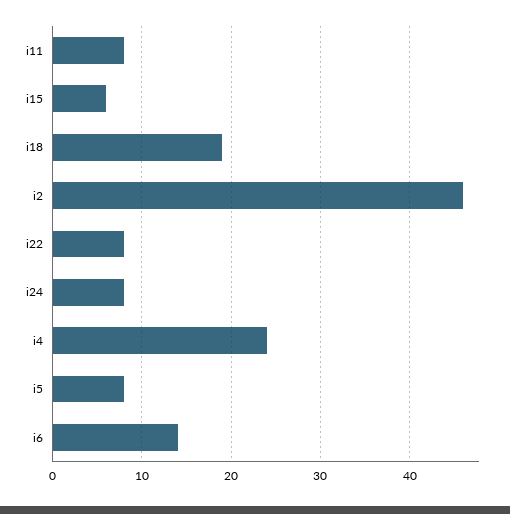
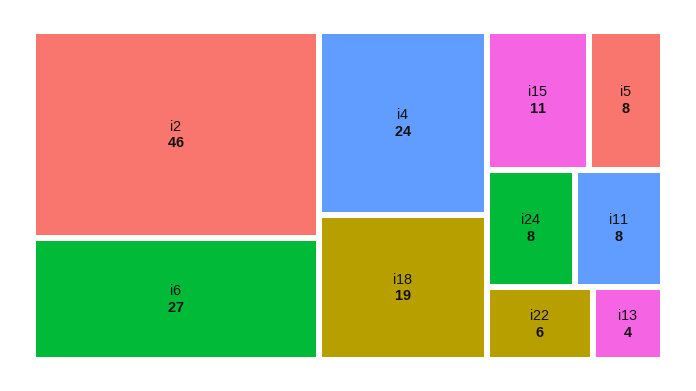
i15: 6 -> 11
i22: 8 -> 6
i6: 14 -> 27
i13: none -> 4

